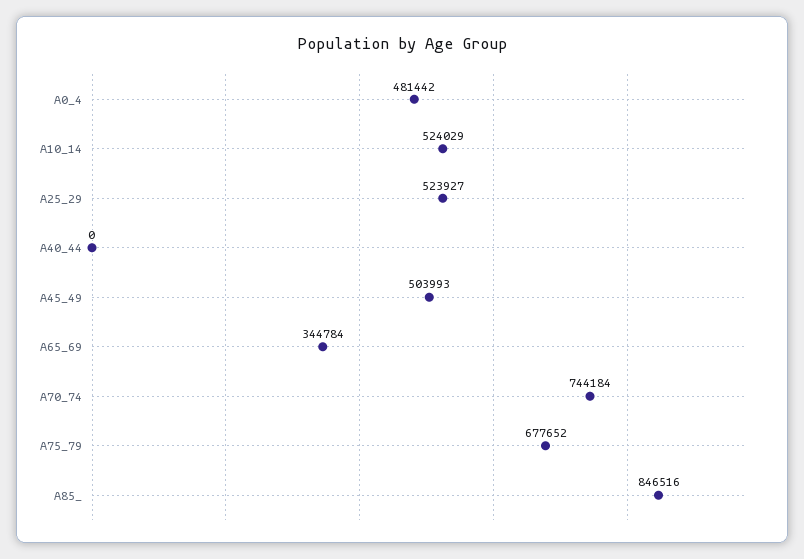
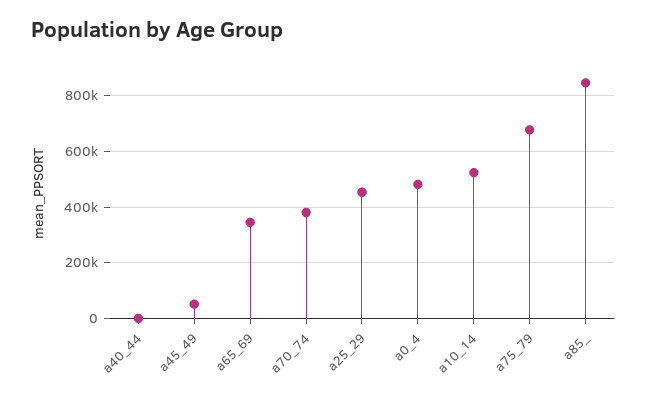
A25_29: 523927 -> 450000
A45_49: 503993 -> 50000
A70_74: 744184 -> 375000

